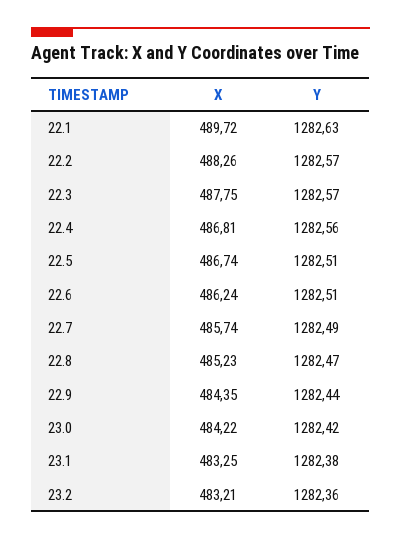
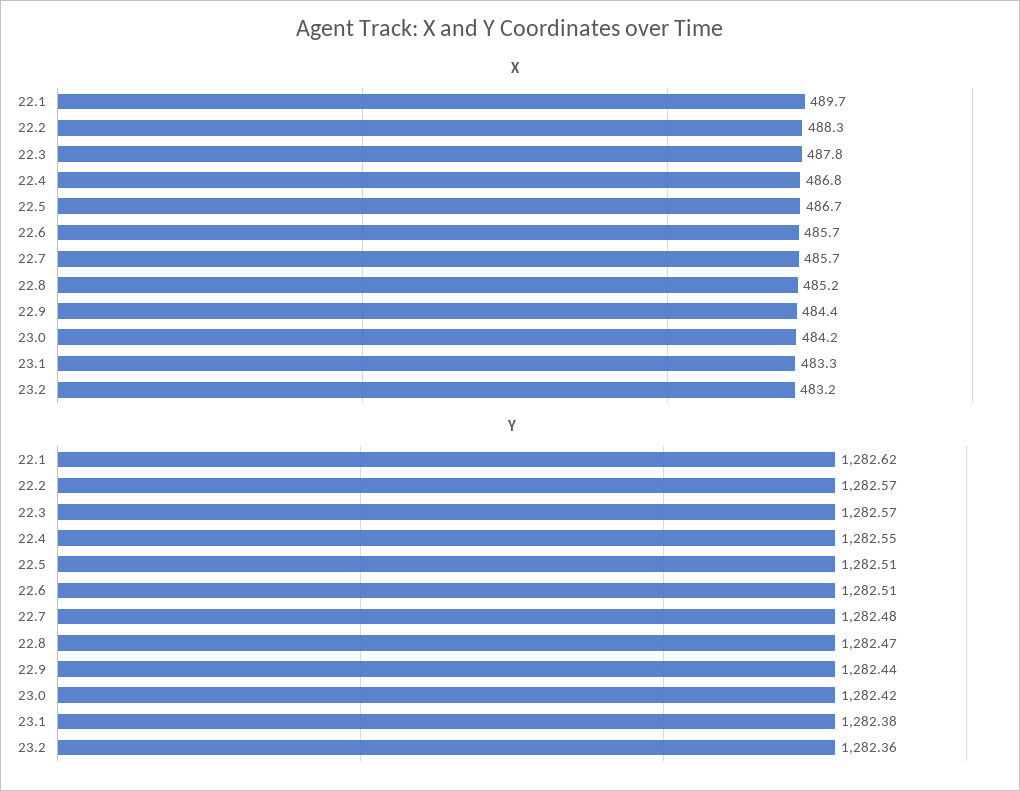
Y, 22.1: 1282.63 -> 1282.62
Y, 22.4: 1282.56 -> 1282.55
X, 22.6: 486.24 -> 485.7
Y, 22.7: 1282.49 -> 1282.48

